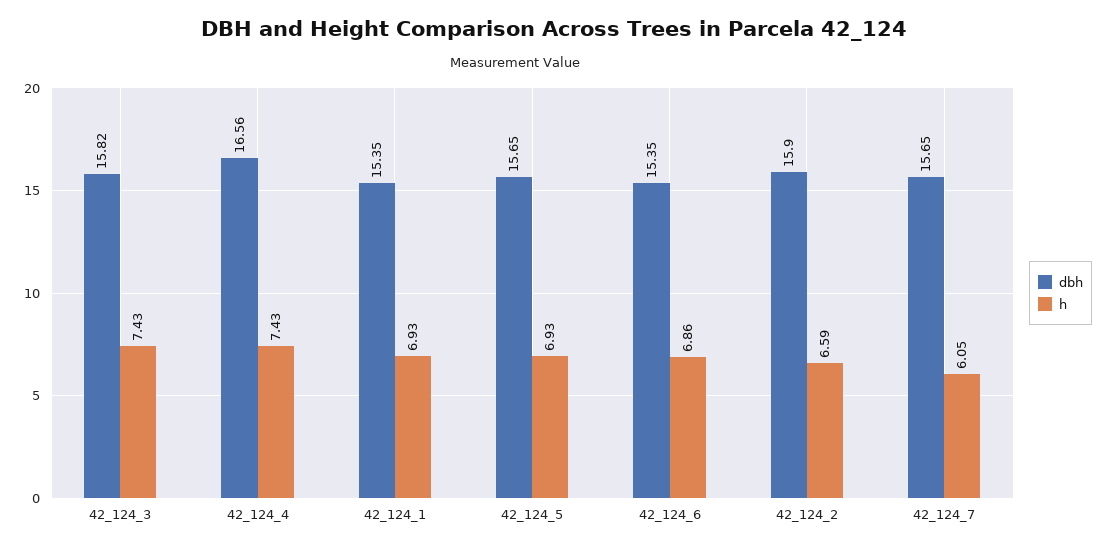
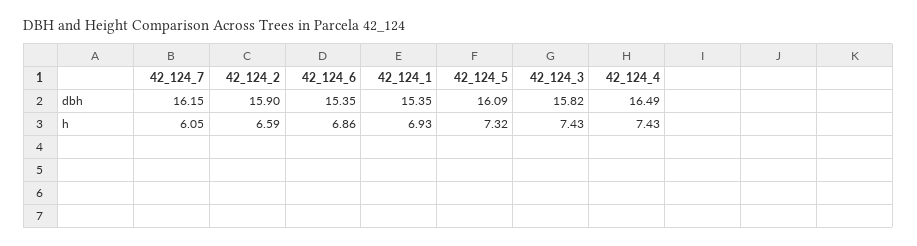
dbh, 42_124_4: 16.56 -> 16.49
dbh, 42_124_5: 15.65 -> 16.09
h, 42_124_5: 6.93 -> 7.32
dbh, 42_124_7: 15.65 -> 16.15

